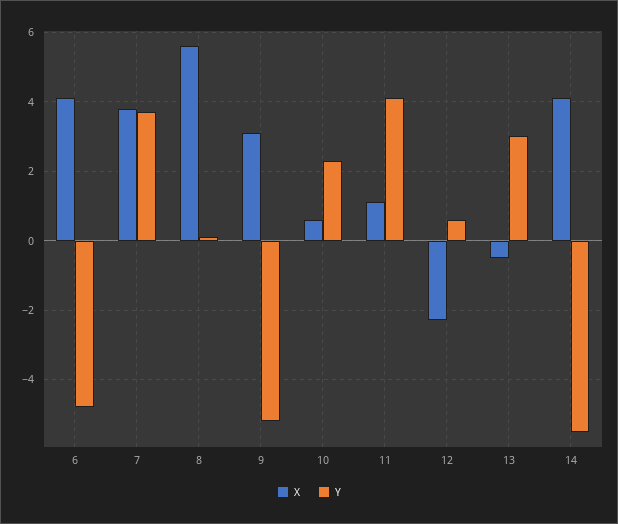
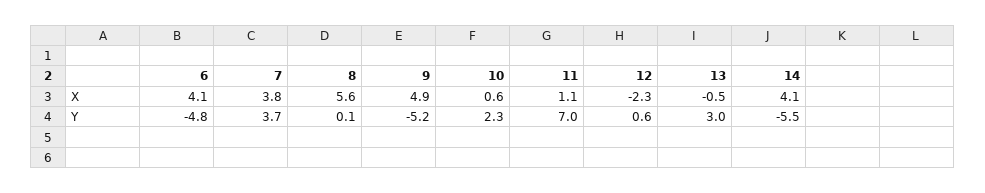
X, 9: 3 -> 4.9
Y, 11: 4 -> 7

